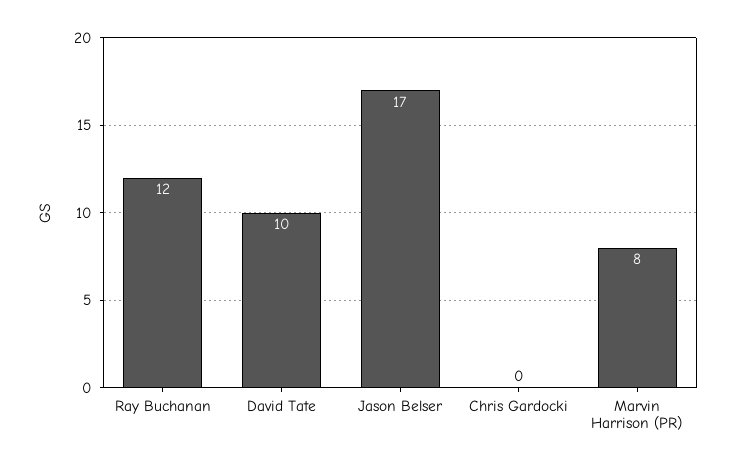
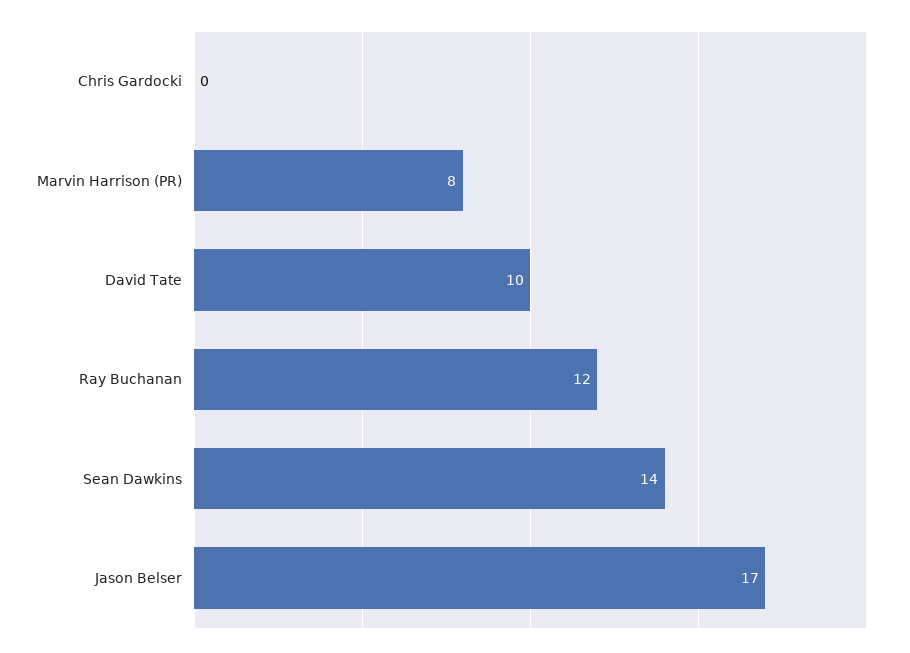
Sean Dawkins: none -> 14

